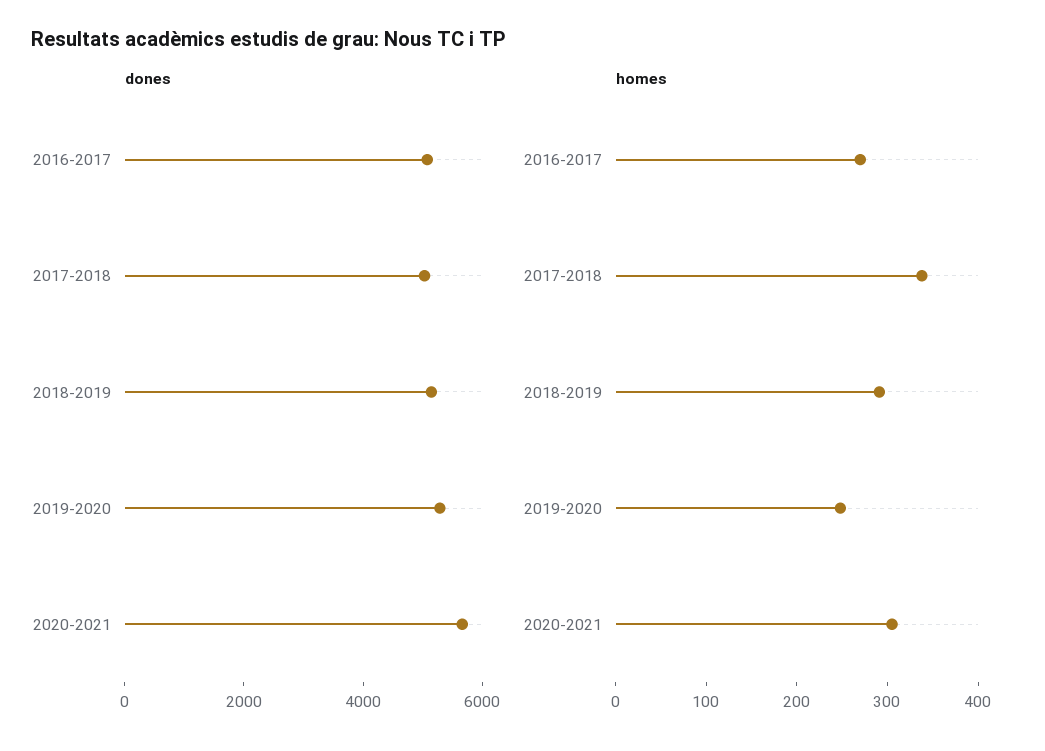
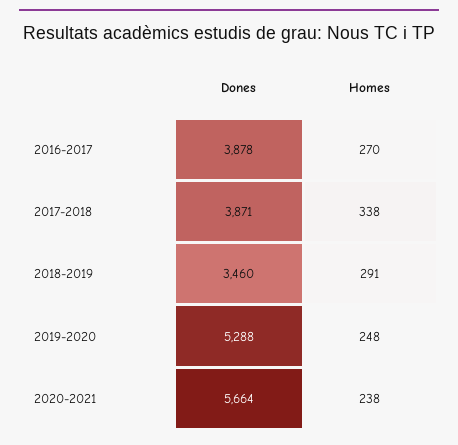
dones, 2016-2017: 5000 -> 3878
dones, 2017-2018: 5000 -> 3871
dones, 2018-2019: 5000 -> 3460
homes, 2020-2021: 300 -> 238

